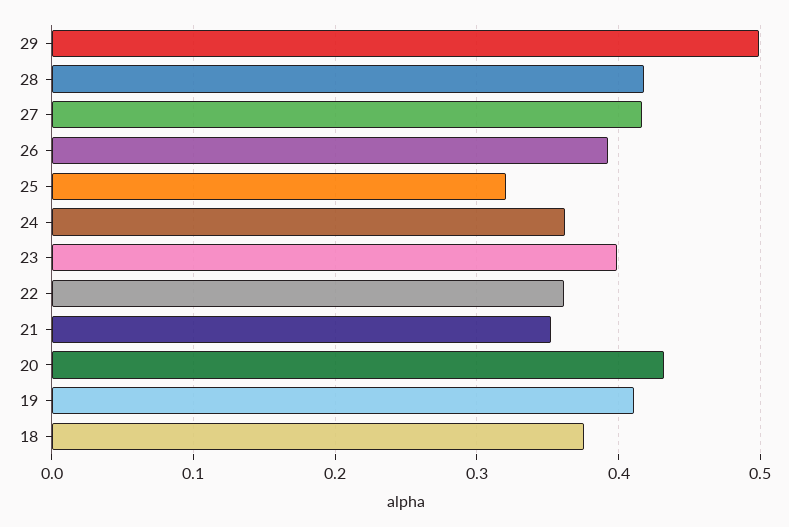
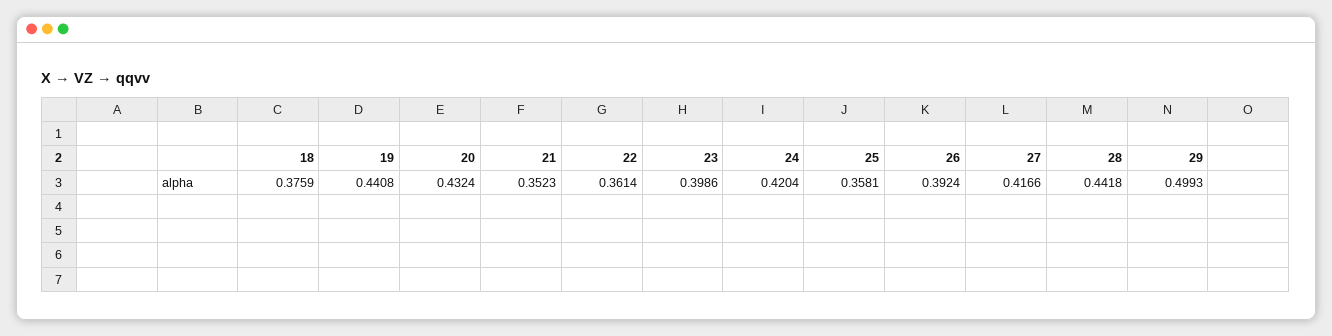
28: 0.42 -> 0.4418
25: 0.32 -> 0.3581
24: 0.36 -> 0.4204
19: 0.41 -> 0.4408

